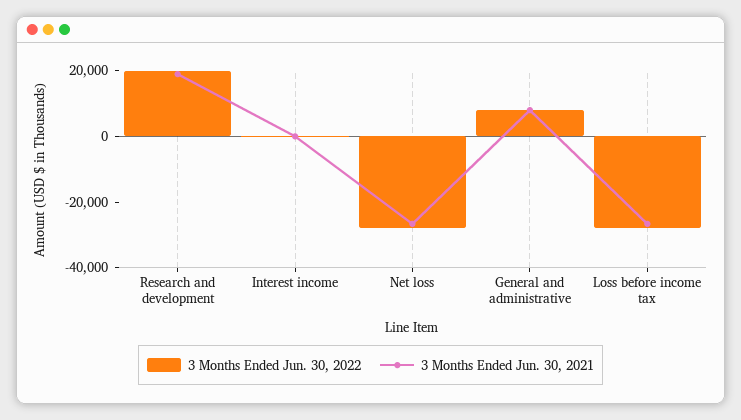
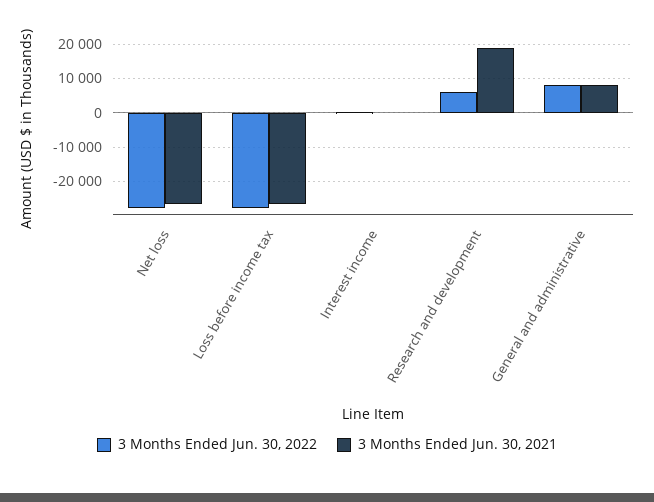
3 Months Ended Jun. 30, 2022, Research and development: 20000 -> 6000

